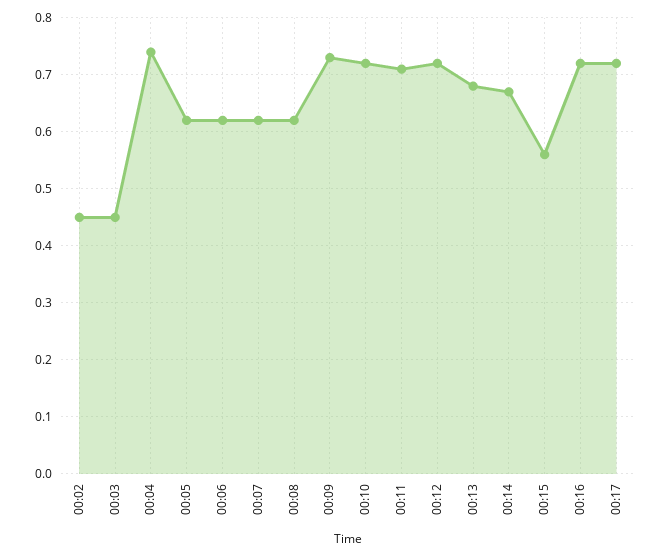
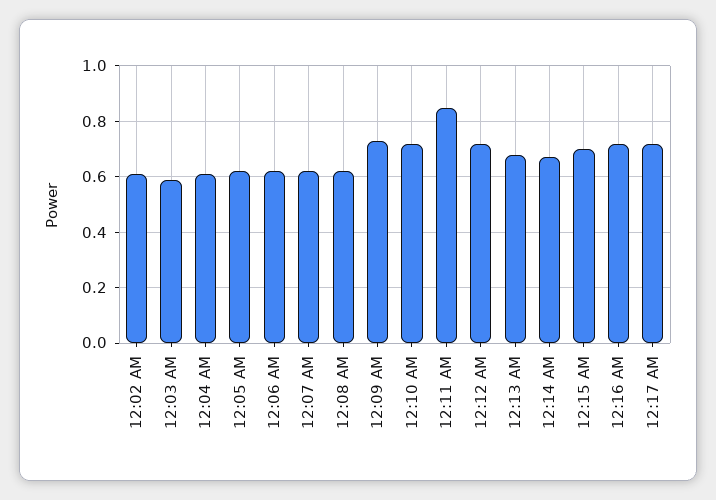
00:02: 0.45 -> 0.6
00:03: 0.45 -> 0.6
00:04: 0.75 -> 0.6
00:11: 0.7 -> 0.85
00:15: 0.55 -> 0.7

